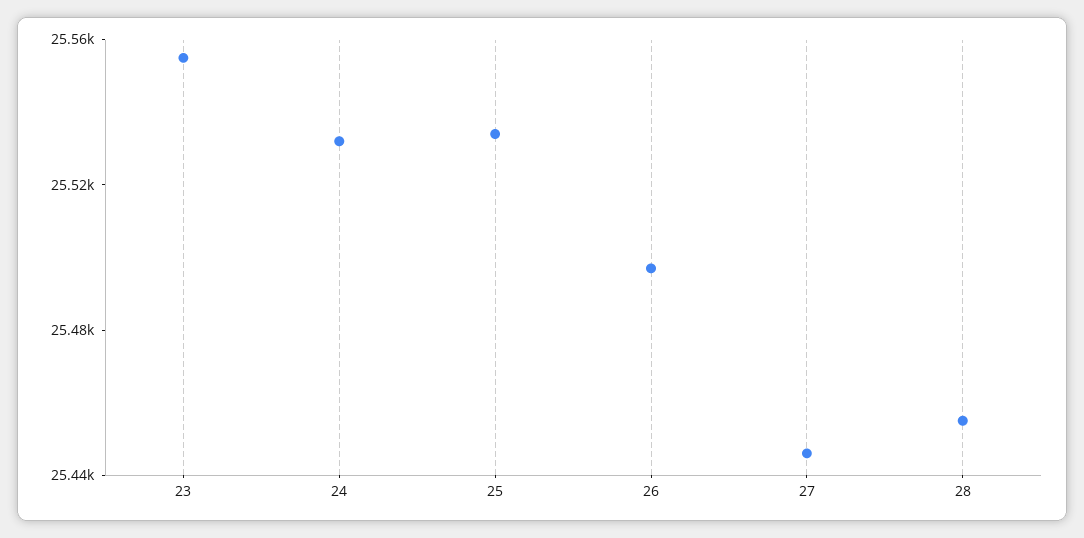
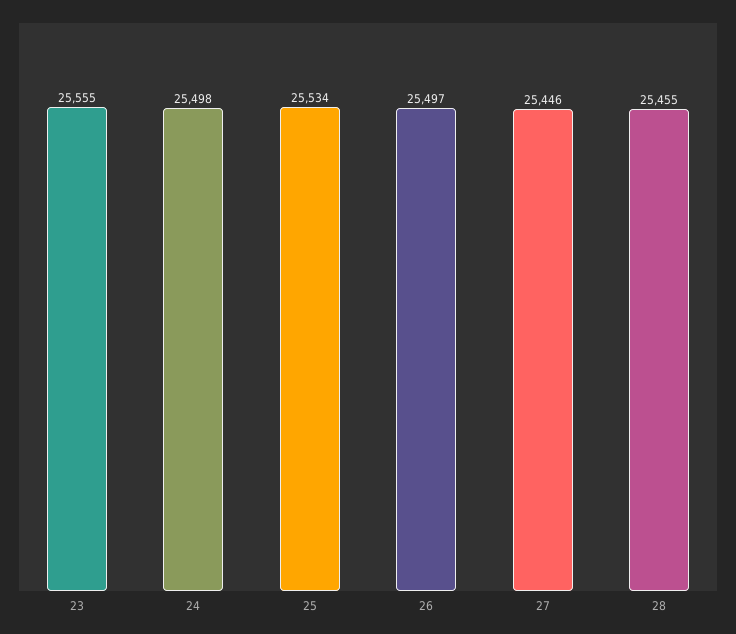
24: 25530 -> 25498

